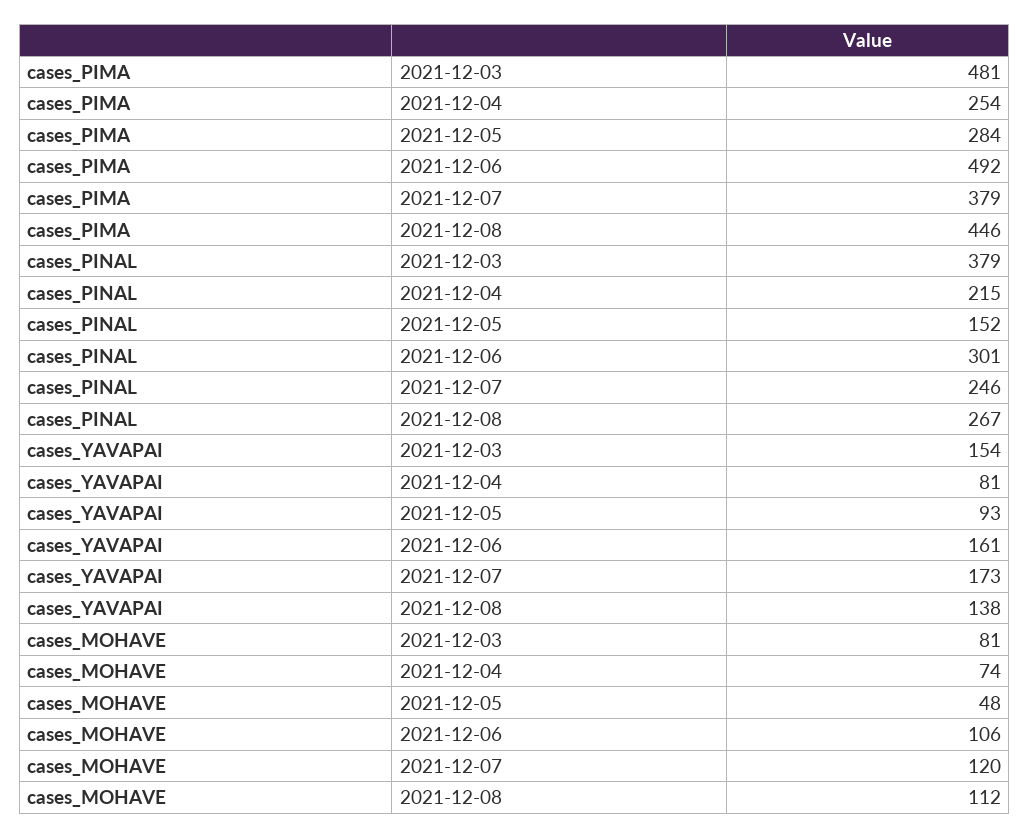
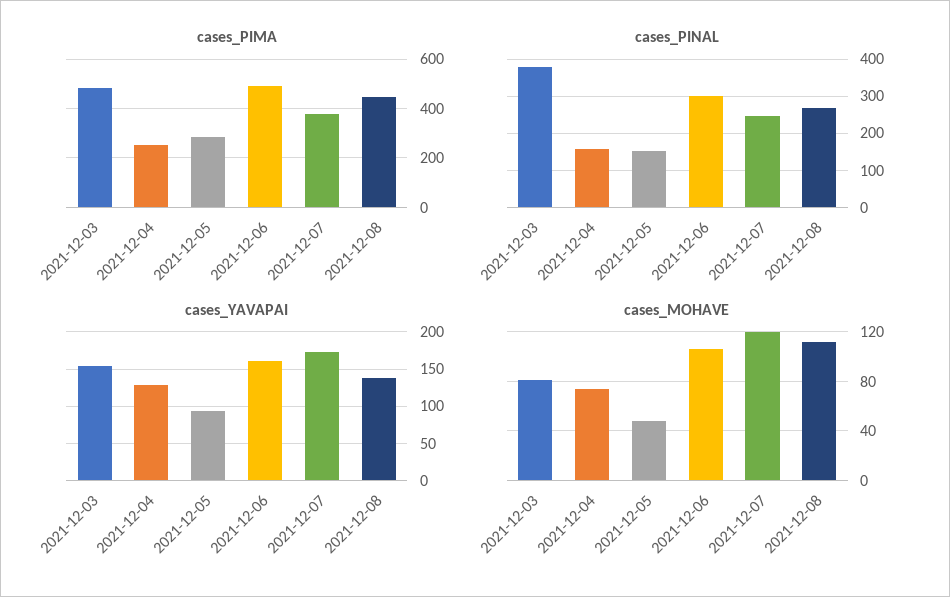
cases_PINAL, 2021-12-04: 215 -> 160
cases_YAVAPAI, 2021-12-04: 81 -> 130

